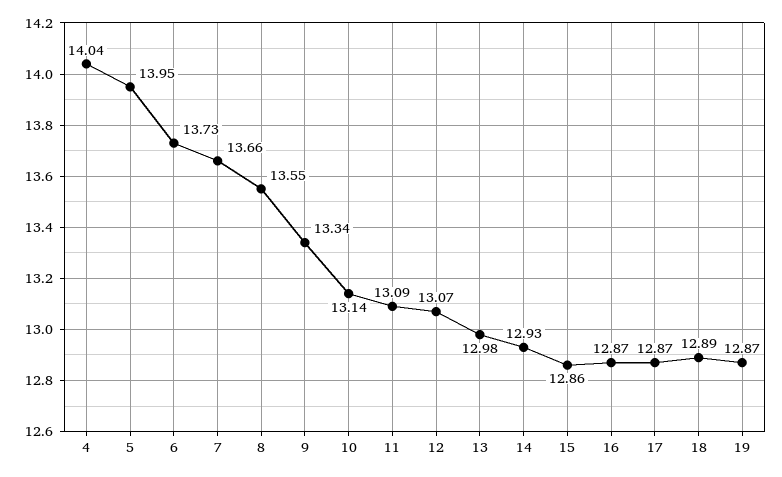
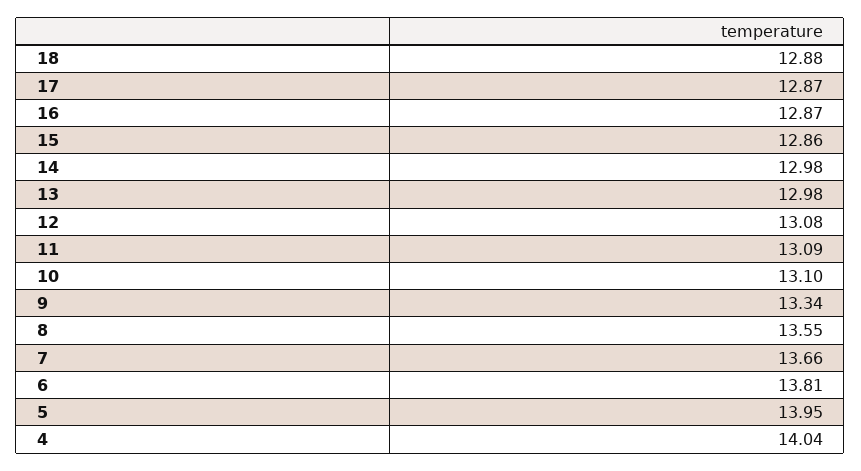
6: 13.73 -> 13.81
10: 13.14 -> 13.1
12: 13.07 -> 13.08
14: 12.93 -> 12.98
18: 12.89 -> 12.88
19: 12.87 -> none

